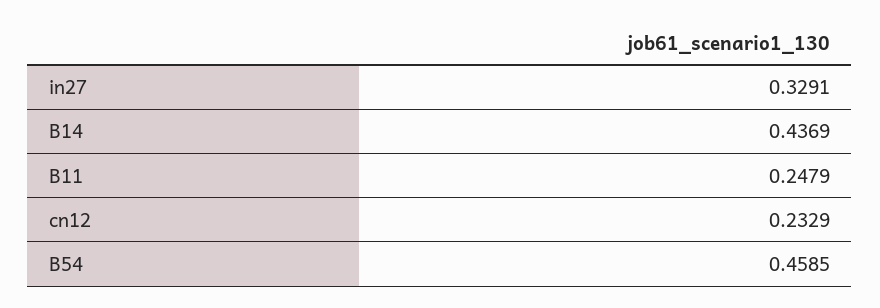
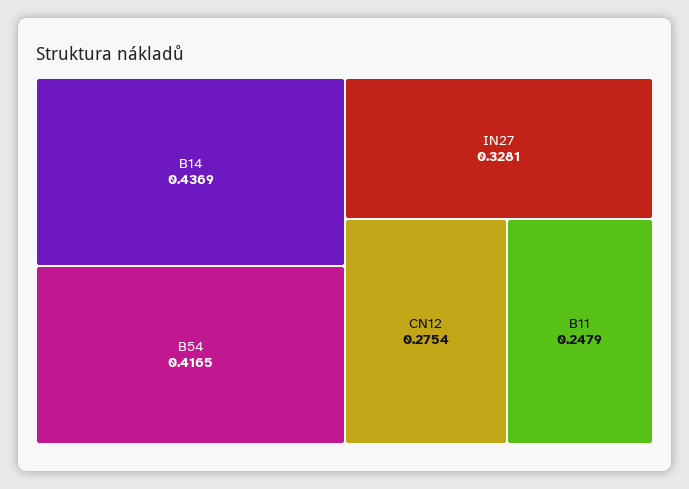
in27: 0.3291 -> 0.3281
cn12: 0.2329 -> 0.2754
B54: 0.4585 -> 0.4165

